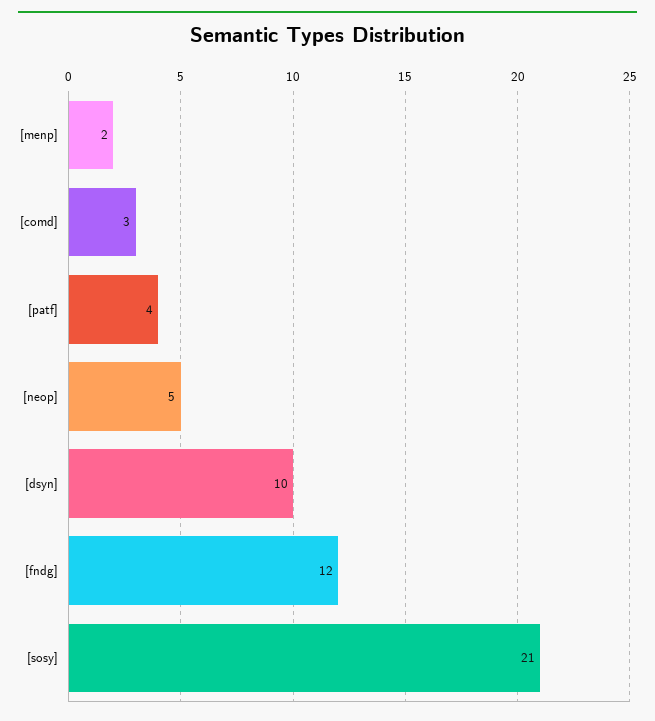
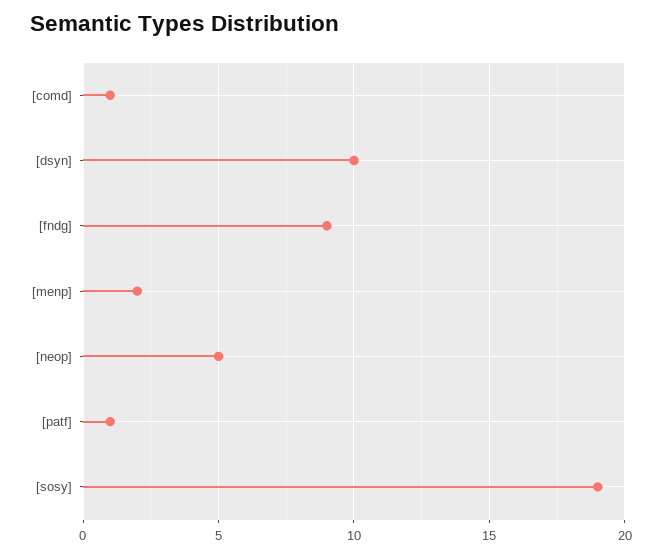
[comd]: 3 -> 1
[patf]: 4 -> 1
[fndg]: 12 -> 9
[sosy]: 21 -> 19

